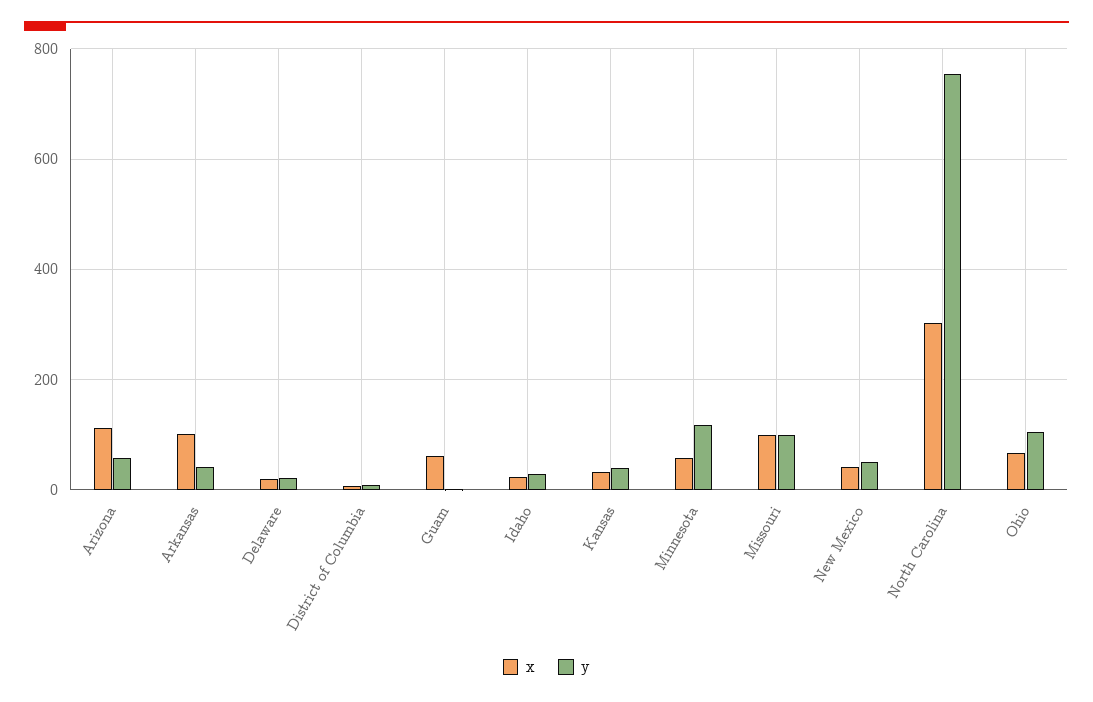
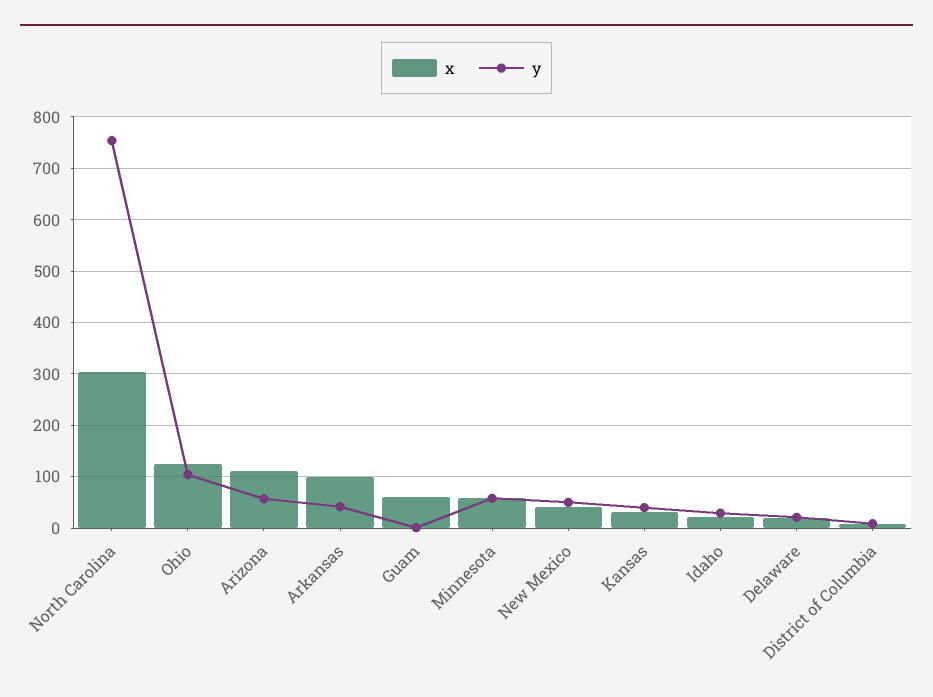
y, Minnesota: 120 -> 60
x, Missouri: 100 -> none
y, Missouri: 100 -> none
x, Ohio: 60 -> 120

